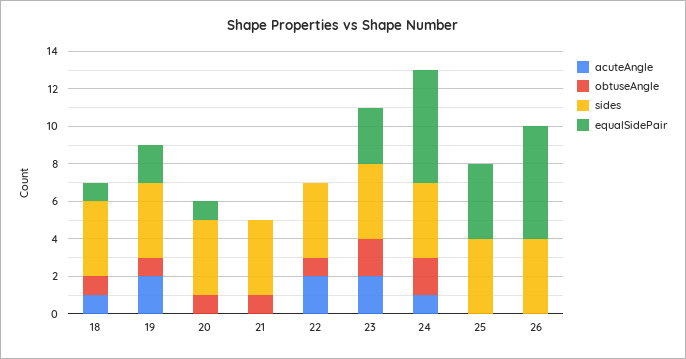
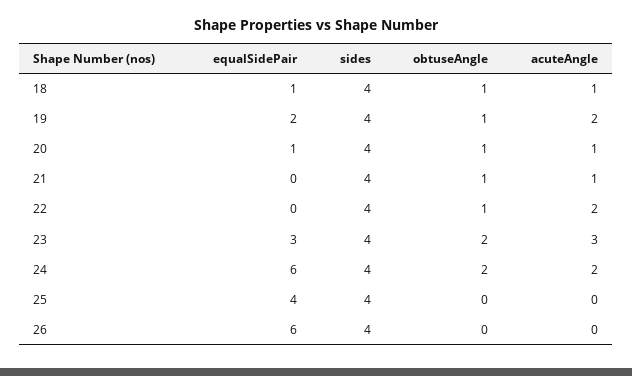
acuteAngle, 20: 0 -> 1
acuteAngle, 21: 0 -> 1
acuteAngle, 23: 2 -> 3
acuteAngle, 24: 1 -> 2

